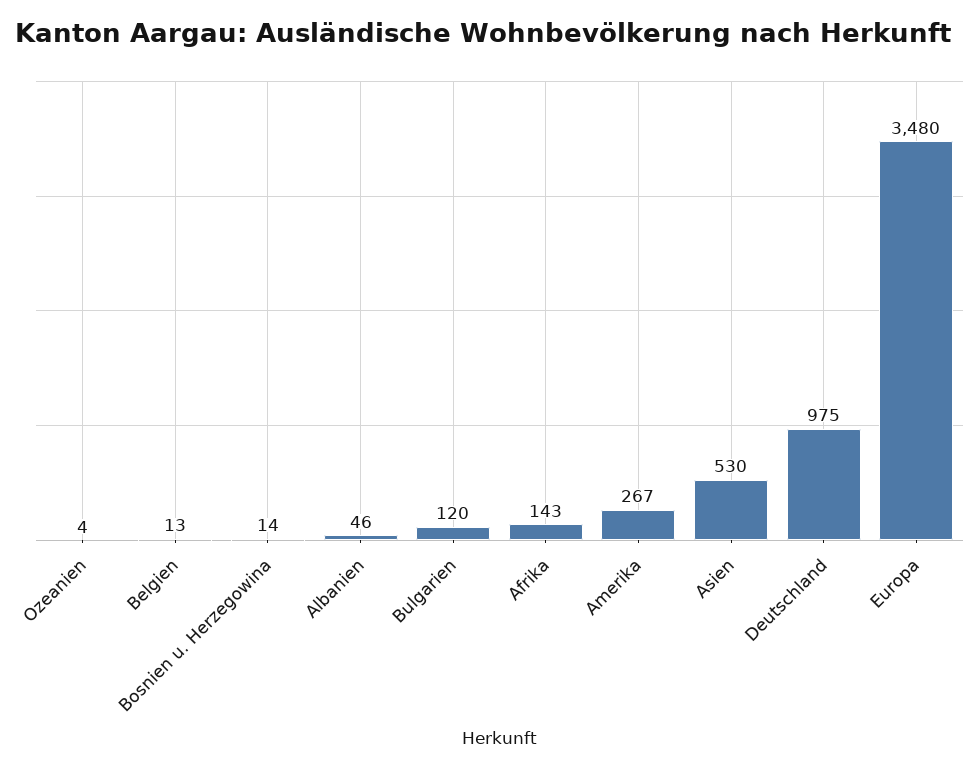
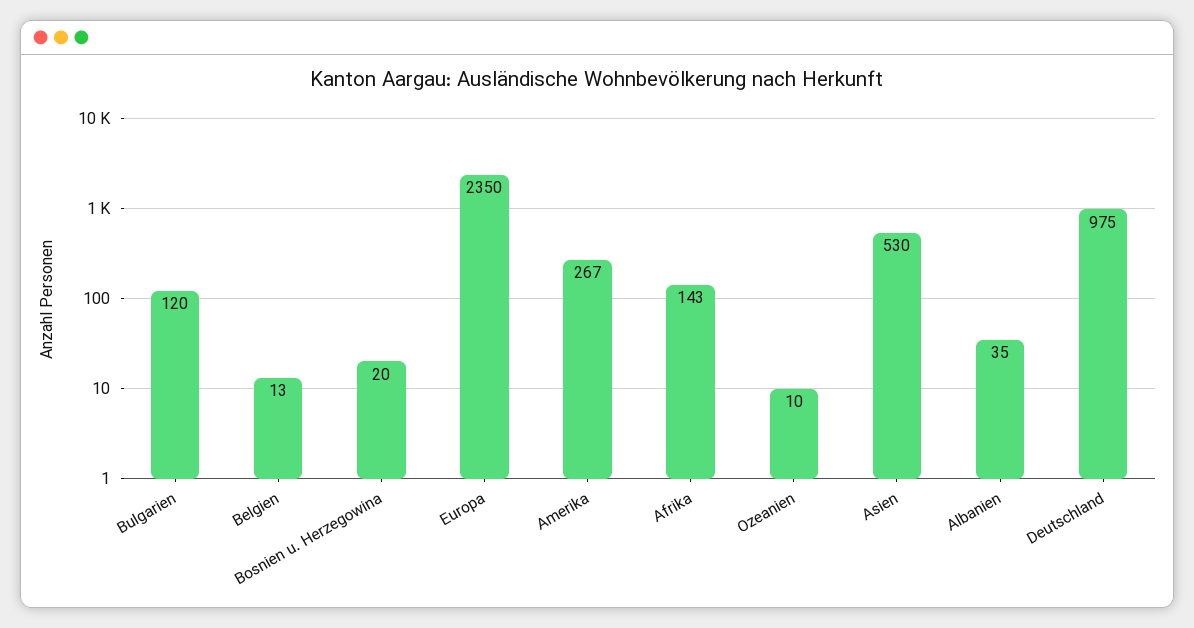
Ozeanien: 4 -> 10
Bosnien u. Herzegowina: 14 -> 20
Albanien: 46 -> 35
Europa: 3480 -> 2350

